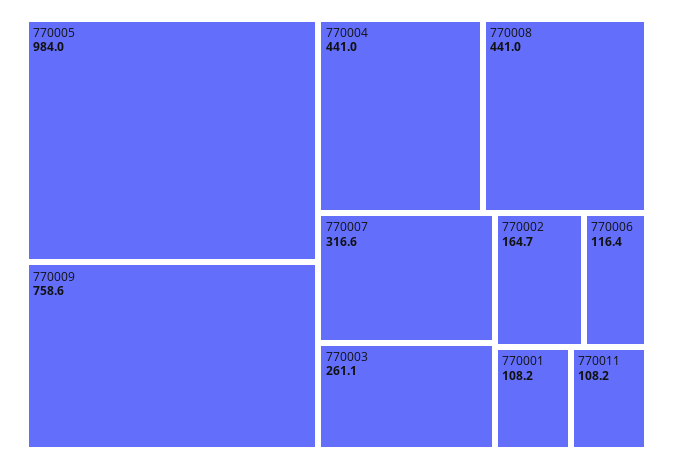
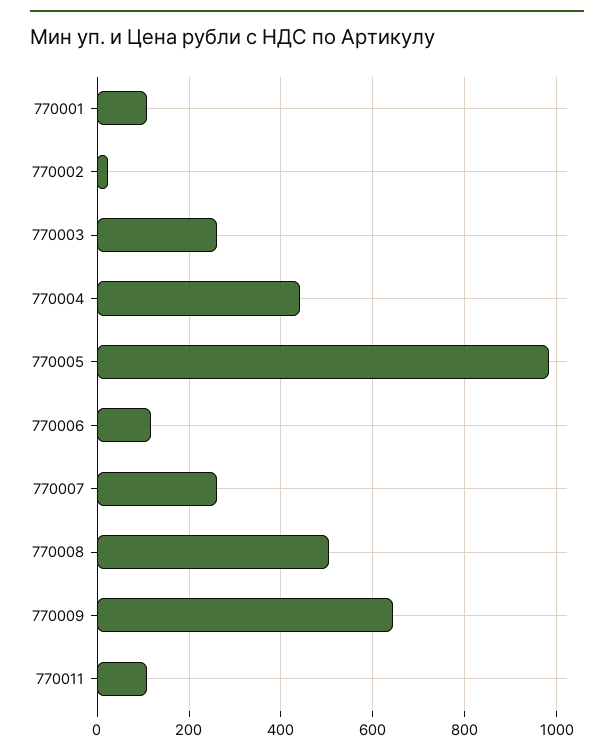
770009: 758.6 -> 640
770008: 441 -> 500
770007: 316.6 -> 260
770002: 164.7 -> 20

